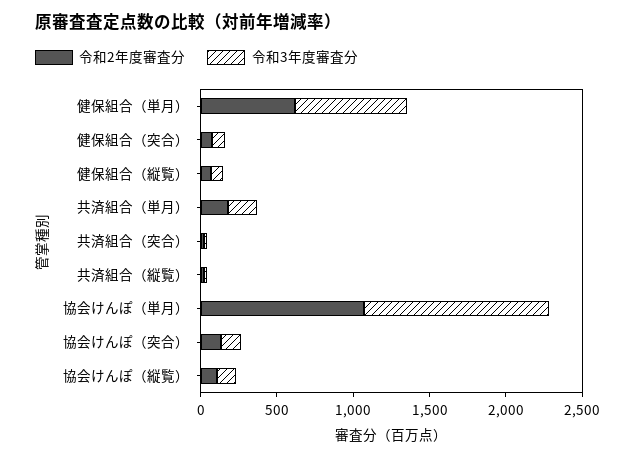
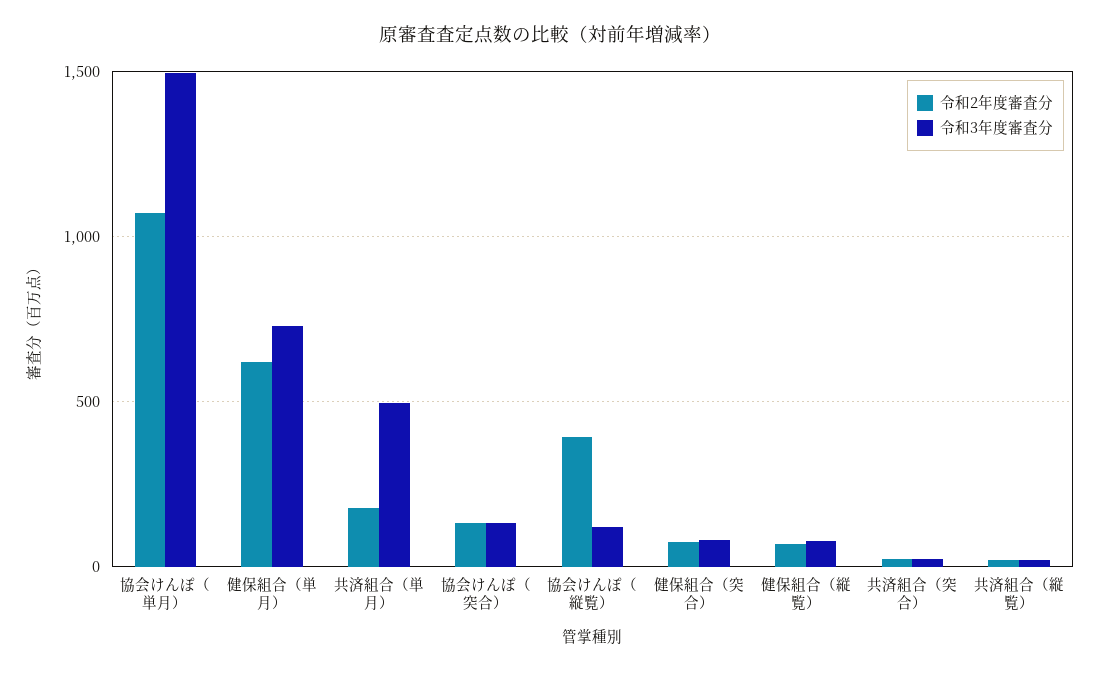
令和3年度審査分, 共済組合（単月）: 200 -> 500
令和3年度審査分, 協会けんぽ（単月）: 1200 -> 1500
令和2年度審査分, 協会けんぽ（縦覧）: 100 -> 400

